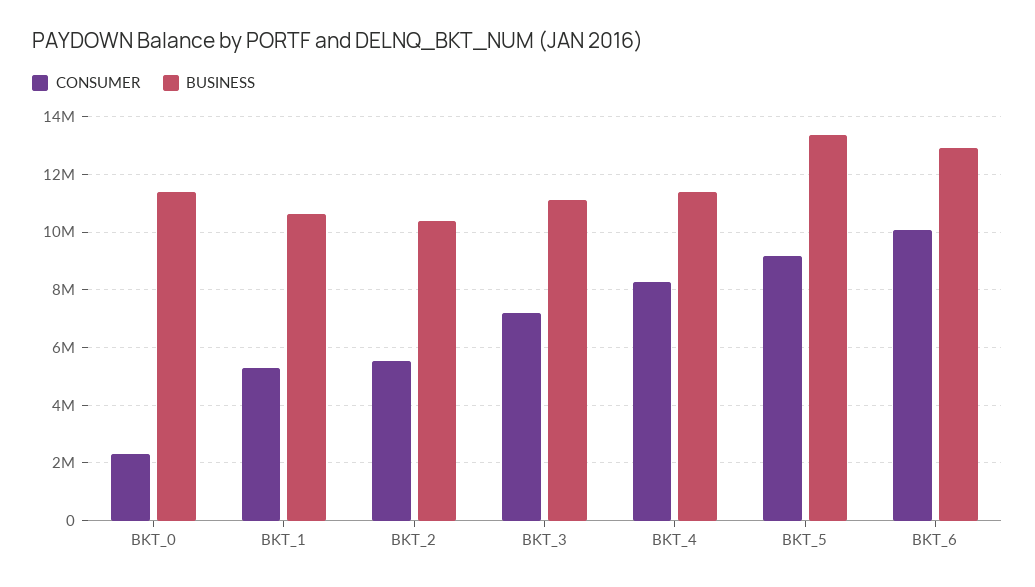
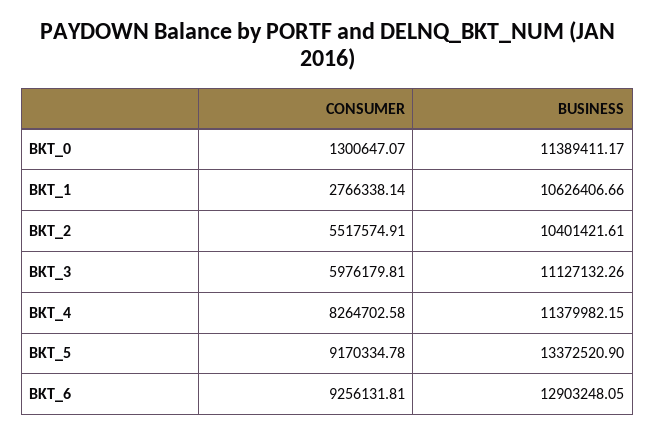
CONSUMER, BKT_0: 2250000 -> 1300647.07
CONSUMER, BKT_1: 5250000 -> 2766338.14
CONSUMER, BKT_3: 7250000 -> 5976179.81
CONSUMER, BKT_6: 10000000 -> 9256131.81

